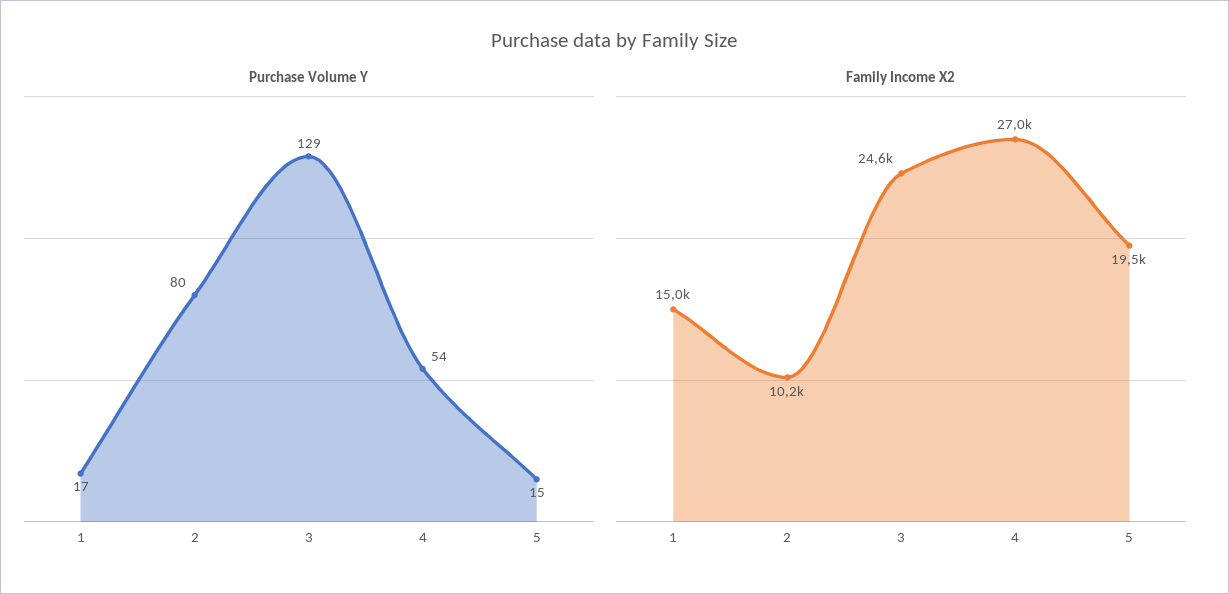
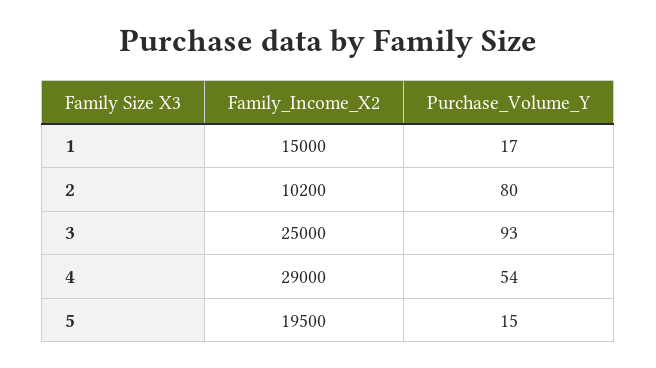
Purchase Volume Y, 3: 129 -> 93
Family Income X2, 3: 24600 -> 25000
Family Income X2, 4: 27000 -> 29000

